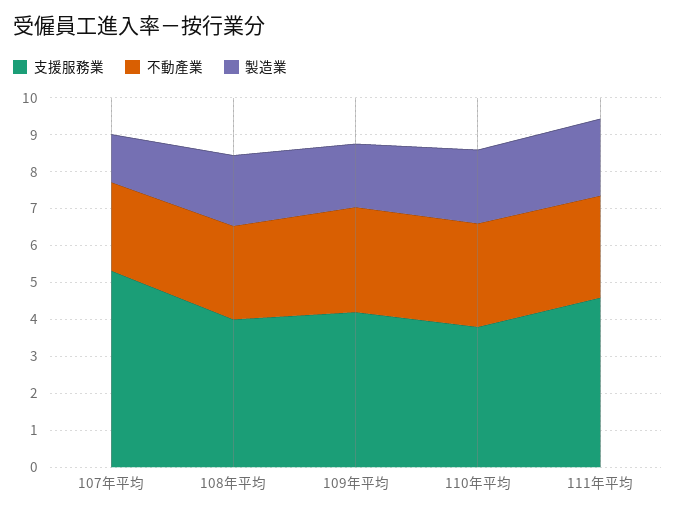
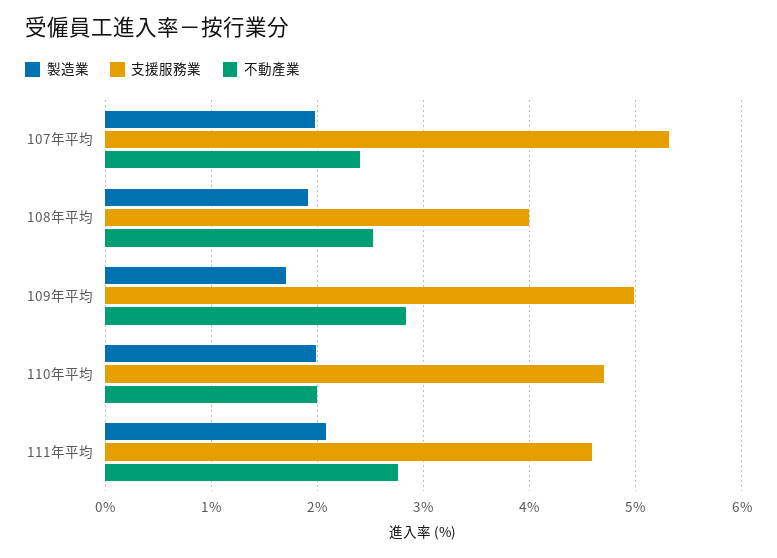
製造業, 107年平均: 1.25 -> 2
支援服務業, 109年平均: 4.25 -> 5
支援服務業, 110年平均: 3.75 -> 4.7
不動產業, 110年平均: 2.75 -> 2

